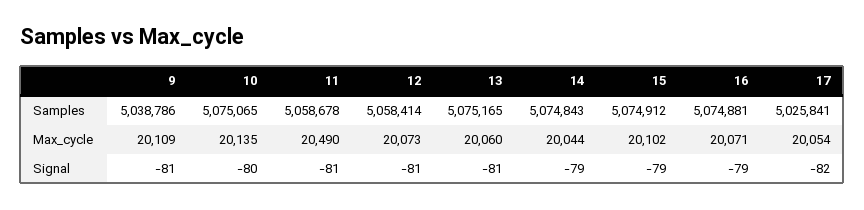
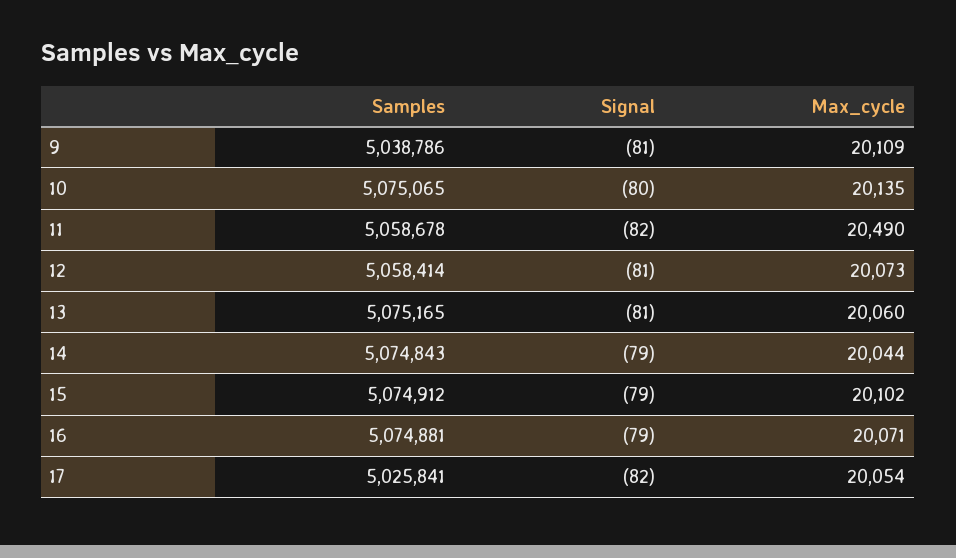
11, Signal: -81 -> -82

